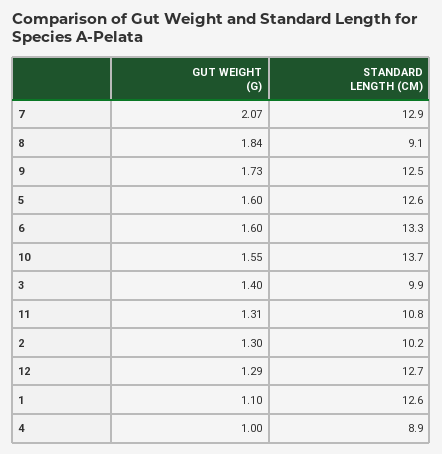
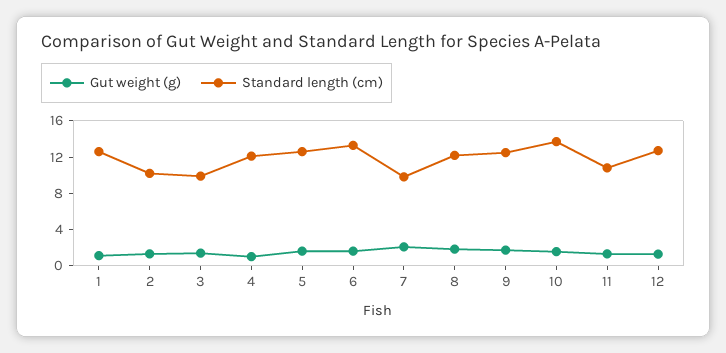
STANDARD LENGTH (CM), 7: 12.9 -> 10
STANDARD LENGTH (CM), 8: 9.1 -> 12
STANDARD LENGTH (CM), 4: 8.9 -> 12

